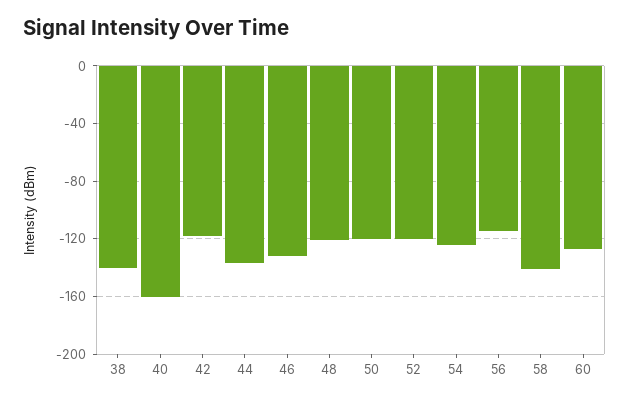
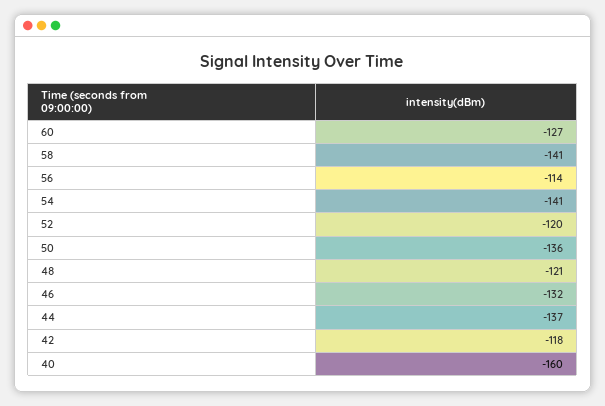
38: -140 -> none
50: -120 -> -136
54: -125 -> -141

